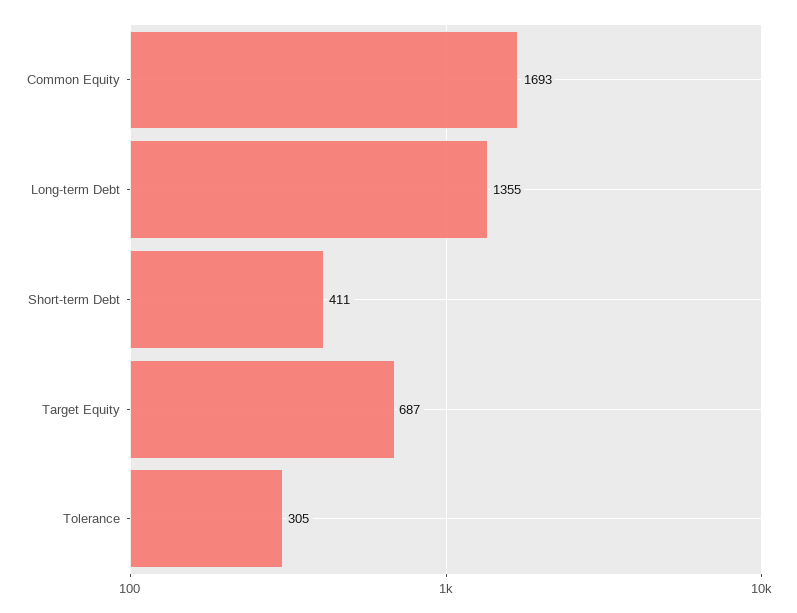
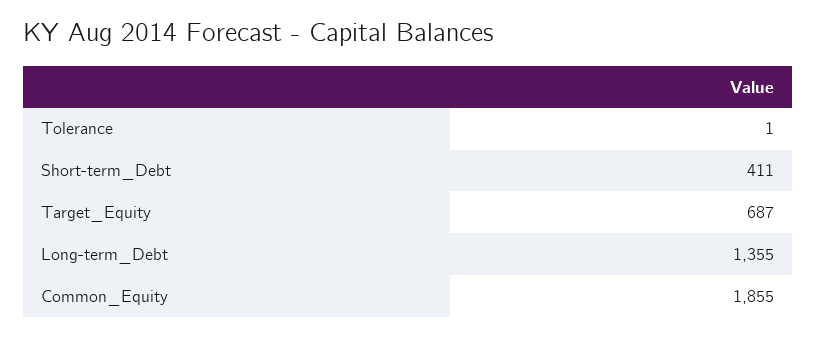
Common Equity: 1693 -> 1855
Tolerance: 305 -> 1

